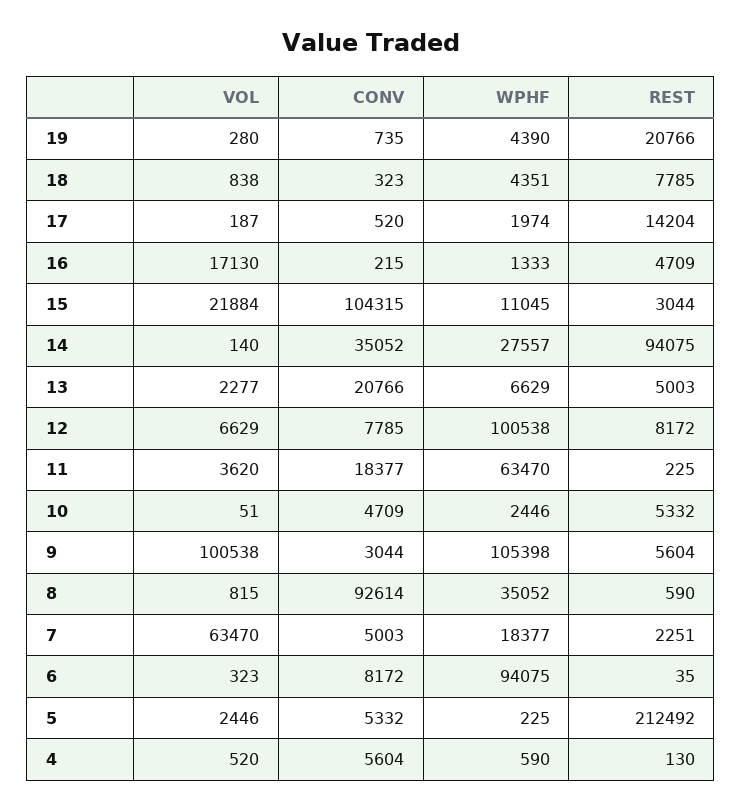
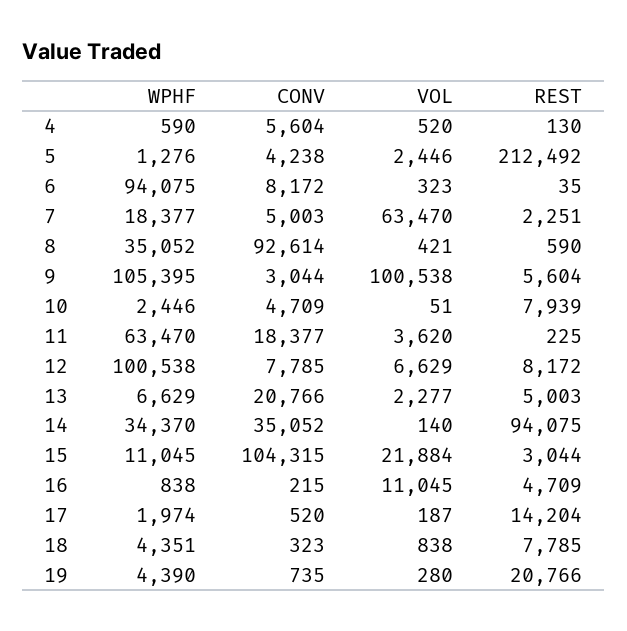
VOL, 16: 17130 -> 11045
WPHF, 16: 1333 -> 838
WPHF, 14: 27557 -> 34370
REST, 10: 5332 -> 7939
WPHF, 9: 105398 -> 105395
VOL, 8: 815 -> 421
CONV, 5: 5332 -> 4238
WPHF, 5: 225 -> 1276

